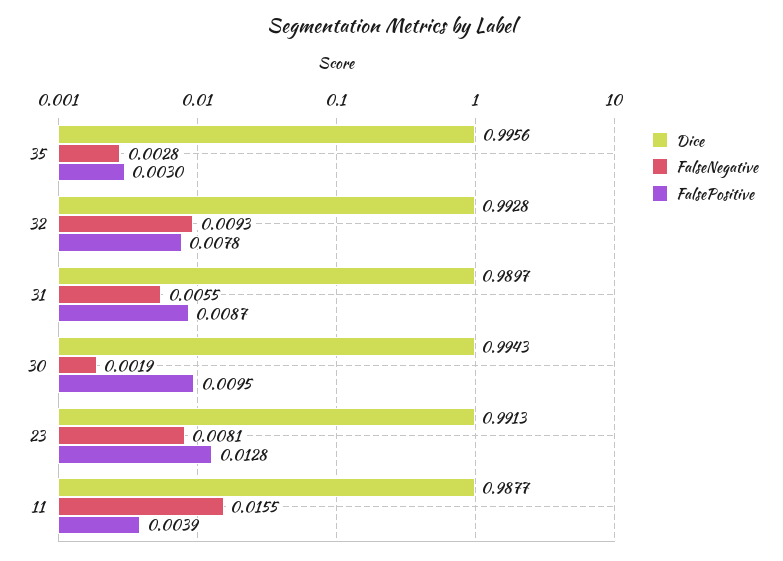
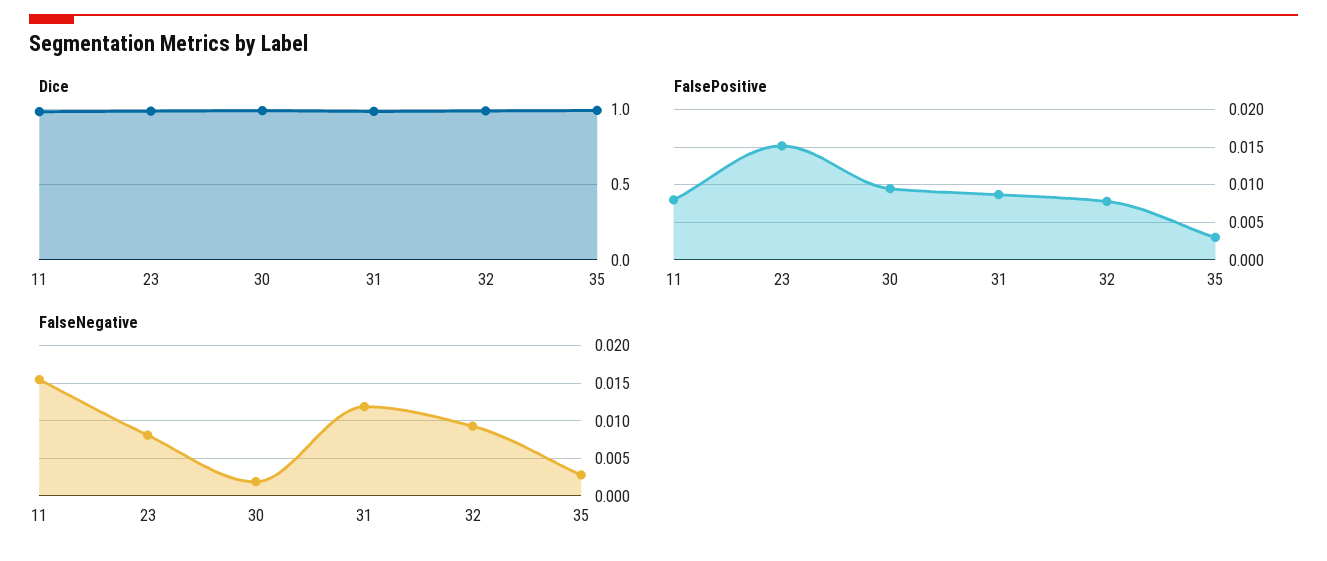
FalseNegative, 31: 0.0055 -> 0.012
FalsePositive, 23: 0.0128 -> 0.015
FalsePositive, 11: 0.0039 -> 0.008

